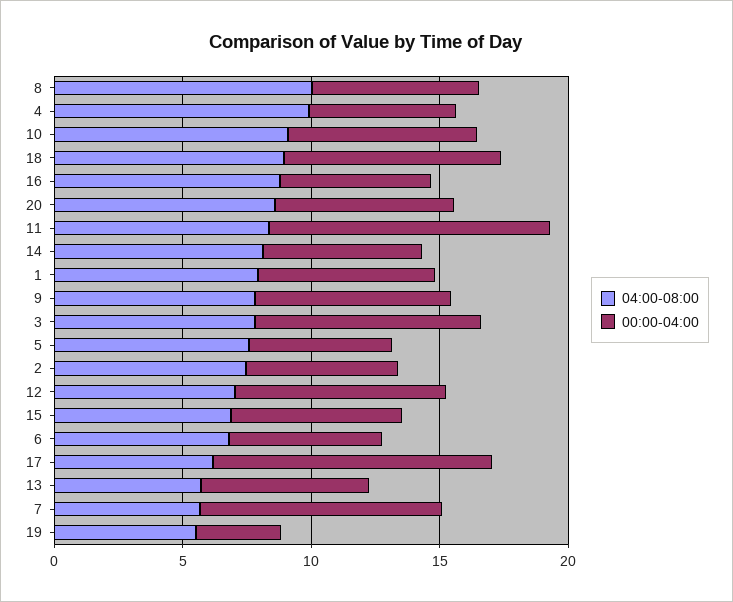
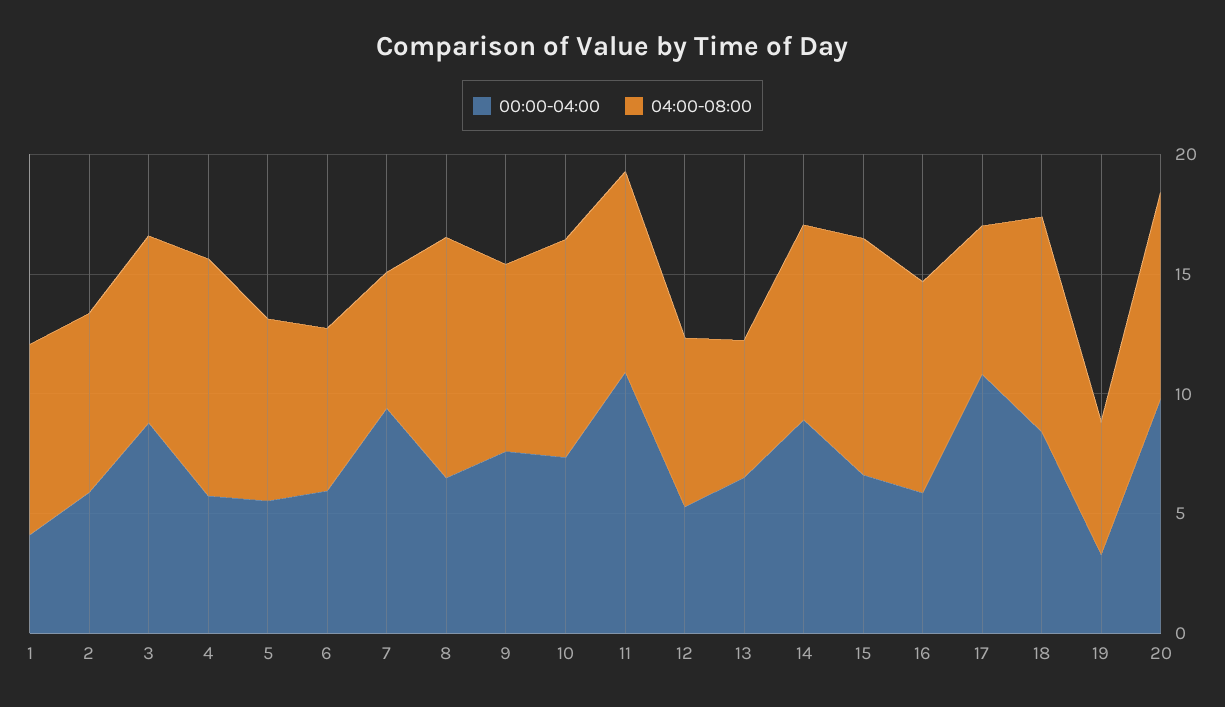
00:00-04:00, 20: 7 -> 10
00:00-04:00, 14: 6 -> 9
00:00-04:00, 1: 7 -> 4
00:00-04:00, 12: 8 -> 5
04:00-08:00, 15: 7 -> 10

